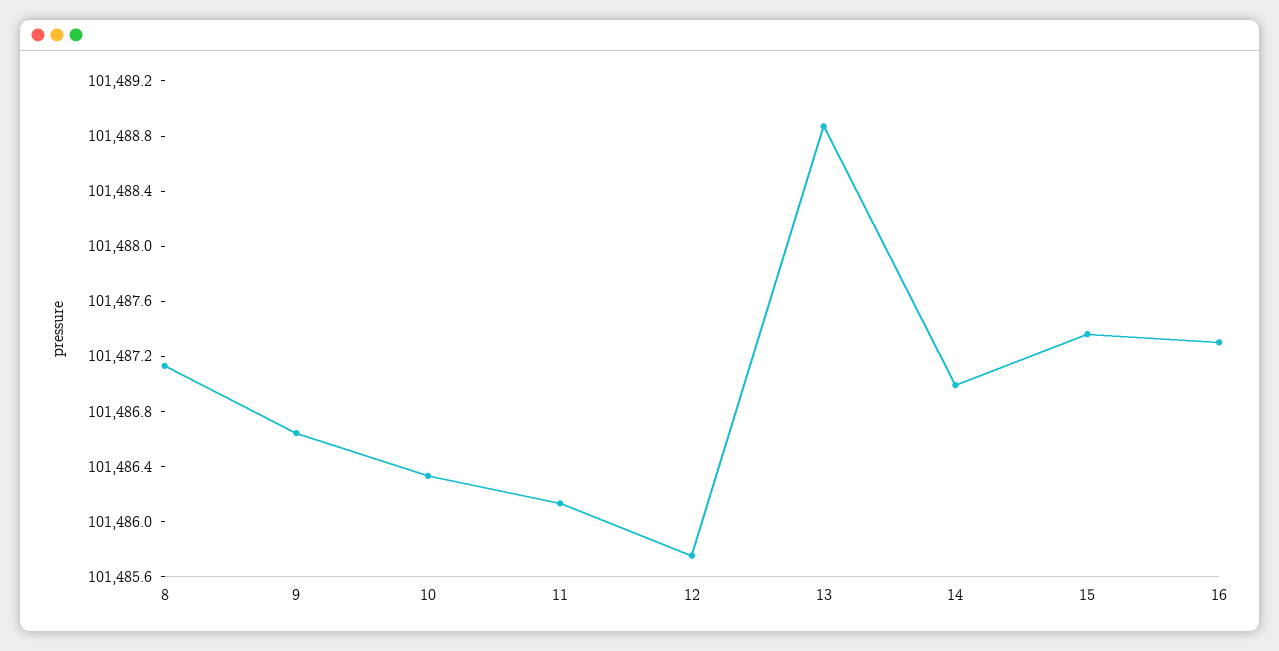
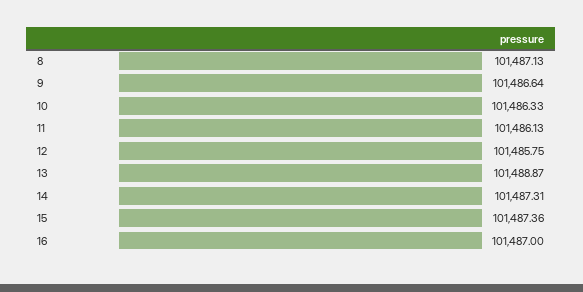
14: 101487 -> 101487.31
16: 101487.3 -> 101487

